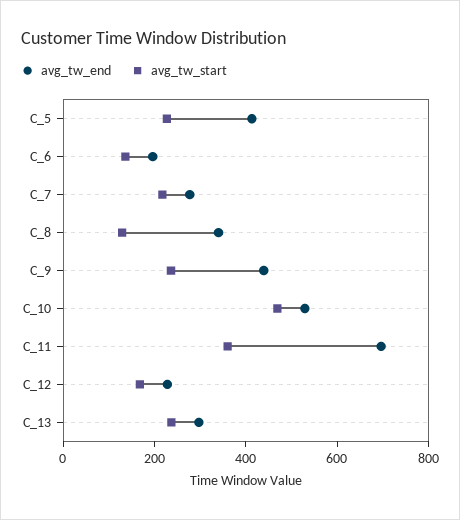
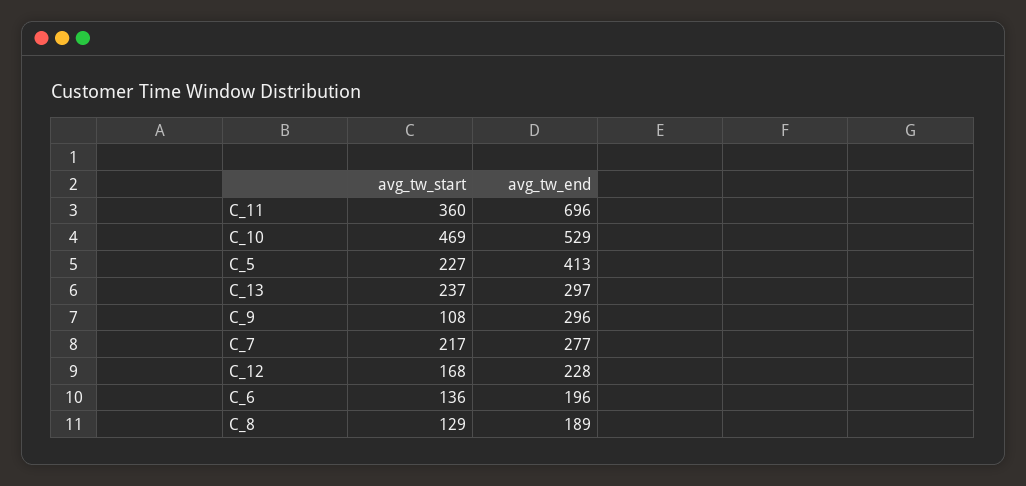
avg_tw_end, C_8: 350 -> 189
avg_tw_end, C_9: 450 -> 296
avg_tw_start, C_9: 250 -> 108

